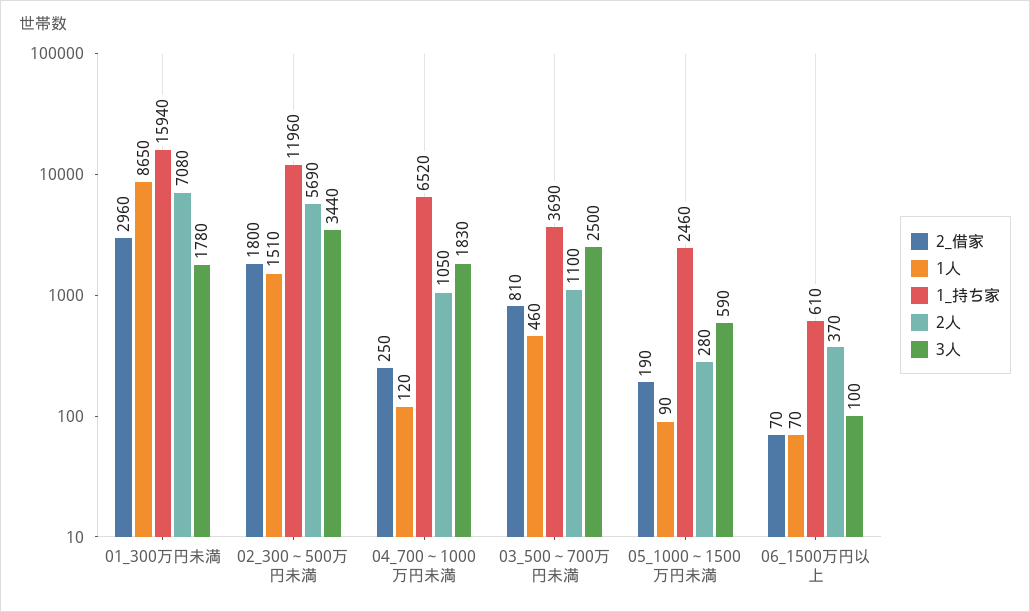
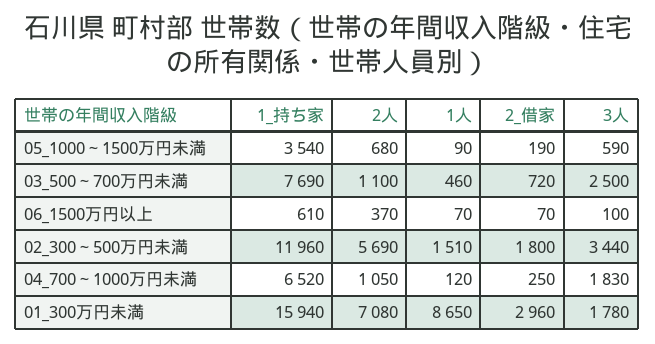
2_借家, 03_500～700万円未満: 810 -> 720
1_持ち家, 03_500～700万円未満: 3690 -> 7690
1_持ち家, 05_1000～1500万円未満: 2460 -> 3540
2人, 05_1000～1500万円未満: 280 -> 680

